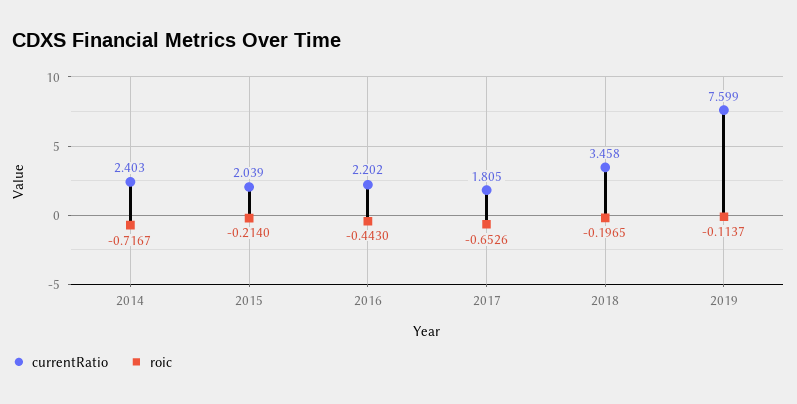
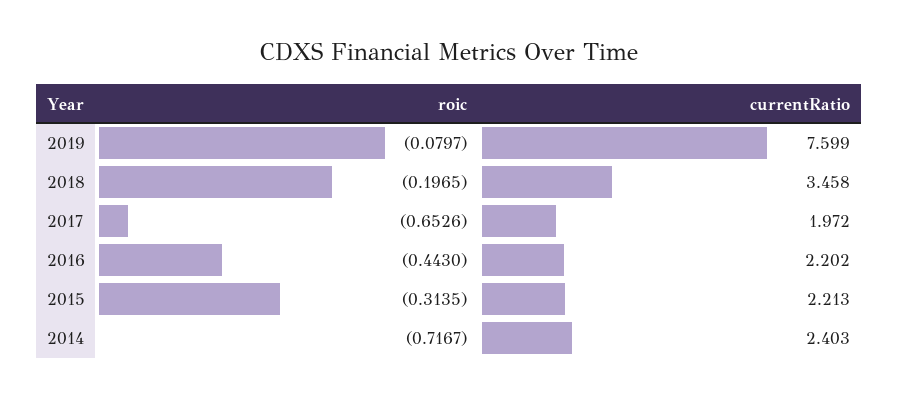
currentRatio, 2015: 2.039 -> 2.213
roic, 2015: -0.214 -> -0.3135
currentRatio, 2017: 1.805 -> 1.972
roic, 2019: -0.1137 -> -0.0797

